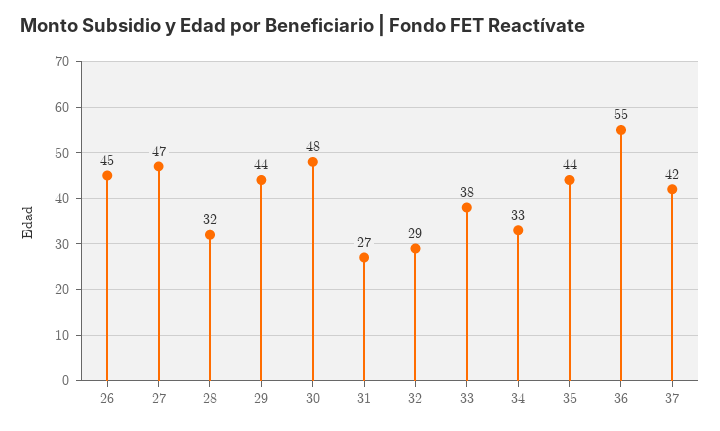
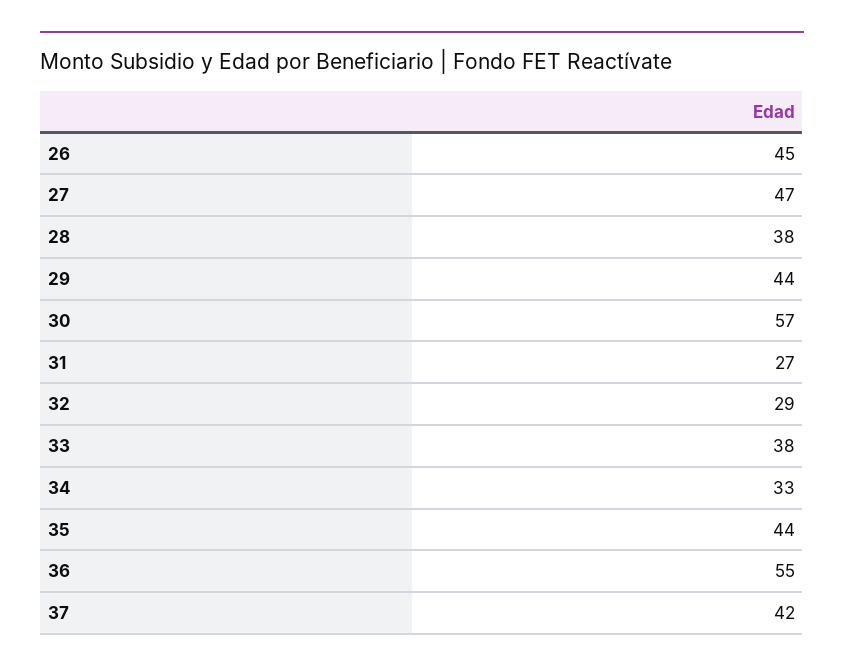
28: 32 -> 38
30: 48 -> 57

